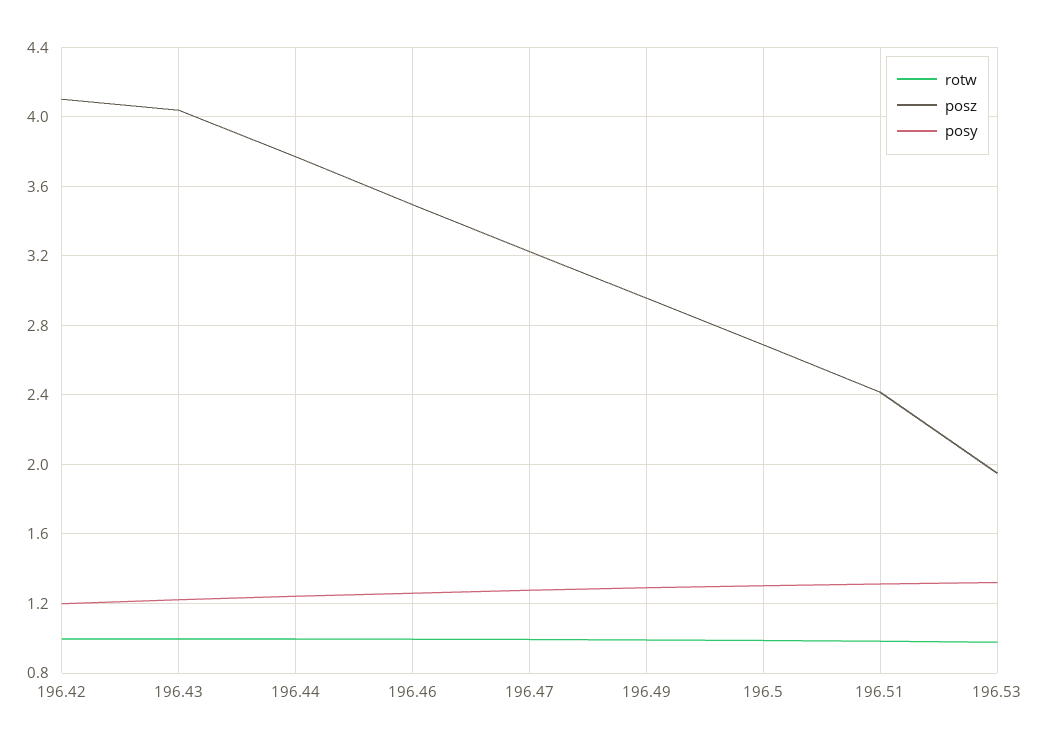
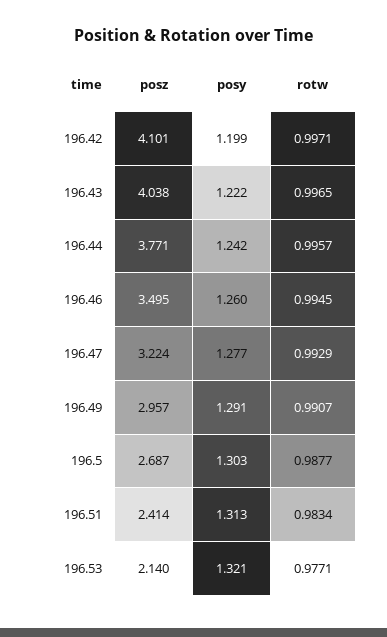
posz, 196.53: 1.95 -> 2.14

